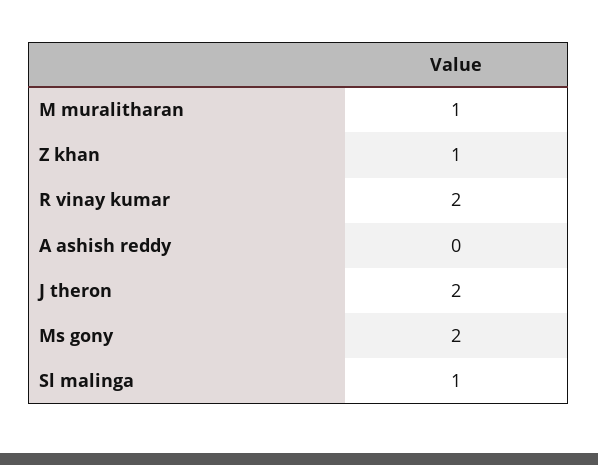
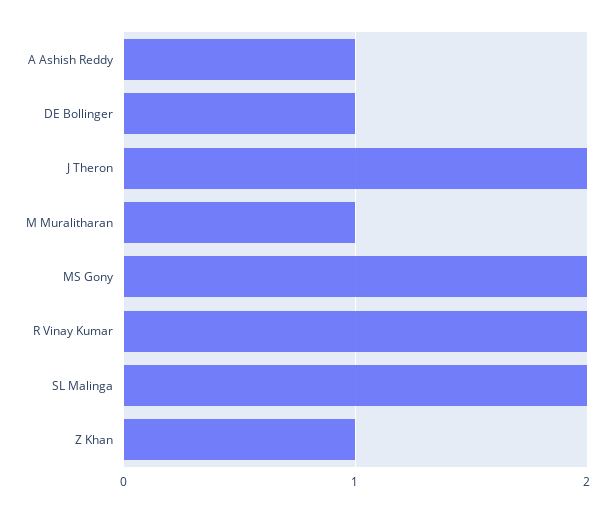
A ashish reddy: 0 -> 1
Sl malinga: 1 -> 2
DE Bollinger: none -> 1

